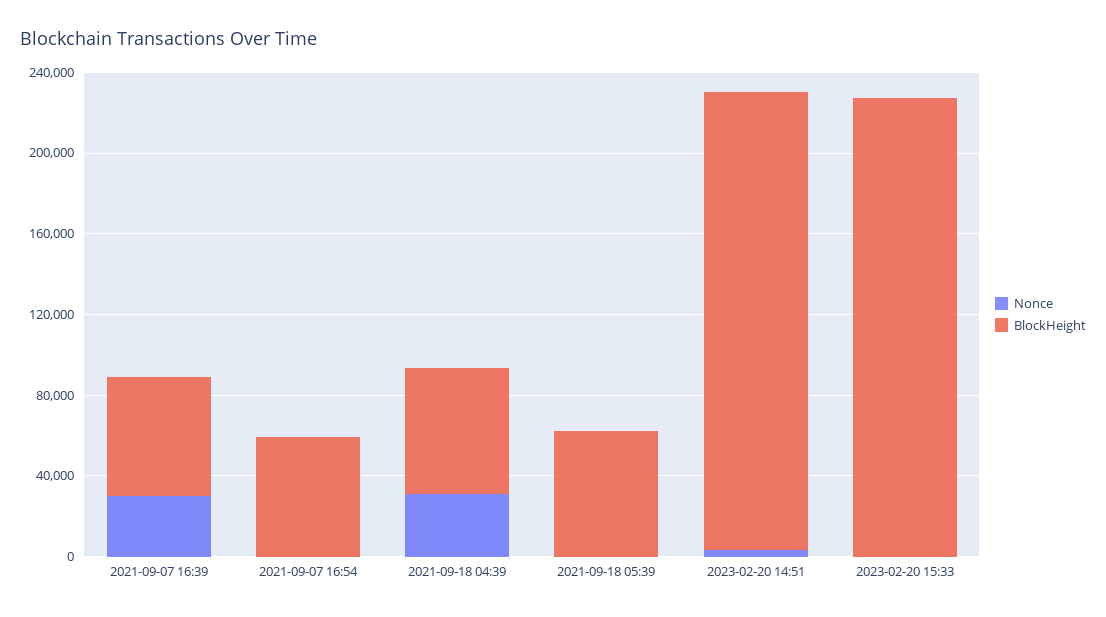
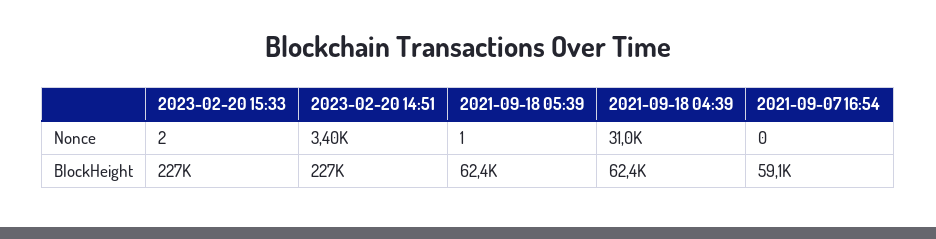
Nonce, 2021-09-07 16:39: 30000 -> none
BlockHeight, 2021-09-07 16:39: 60000 -> none

